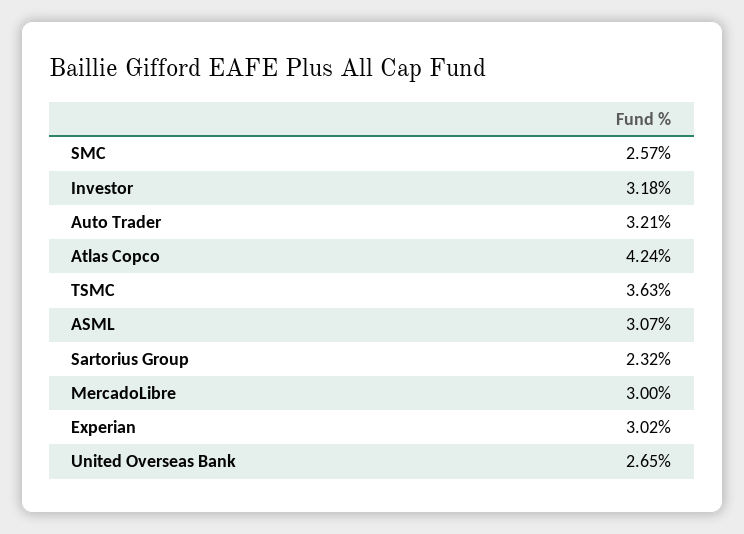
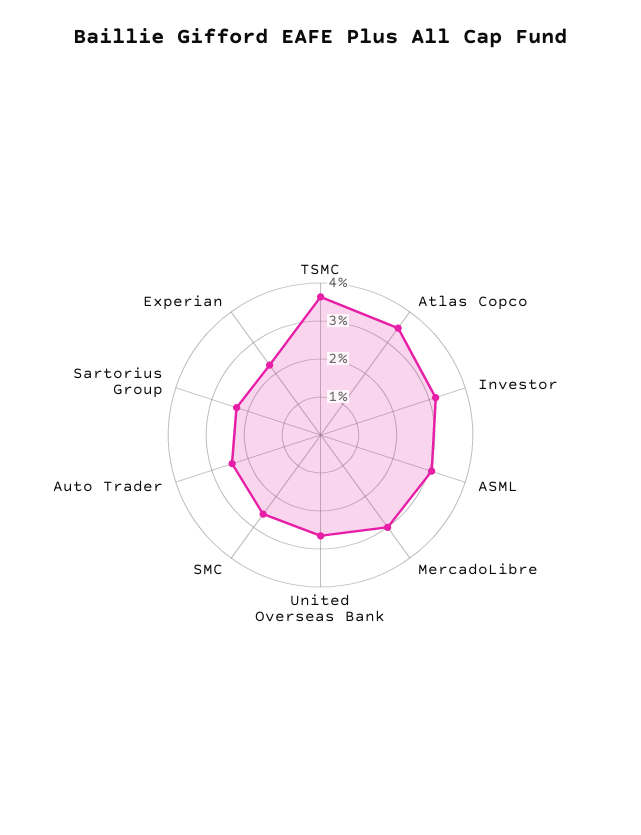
Auto Trader: 3.21 -> 2.5
Atlas Copco: 4.24 -> 3.5
Experian: 3.02 -> 2.25

